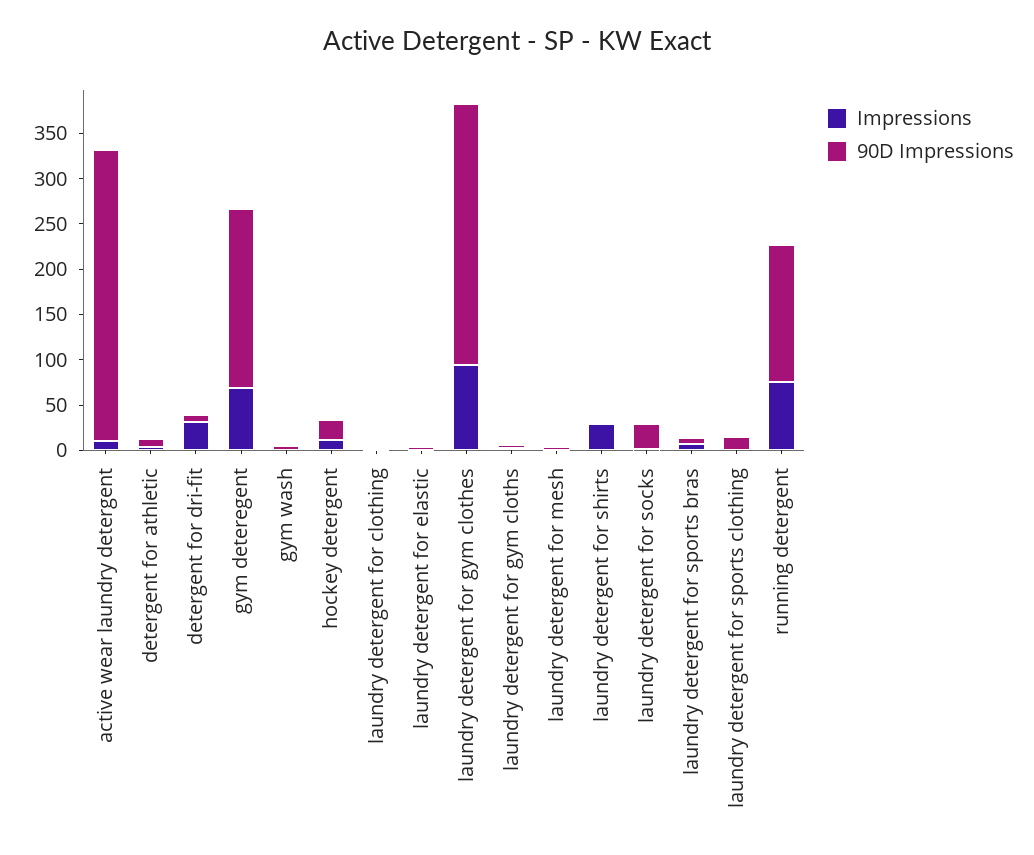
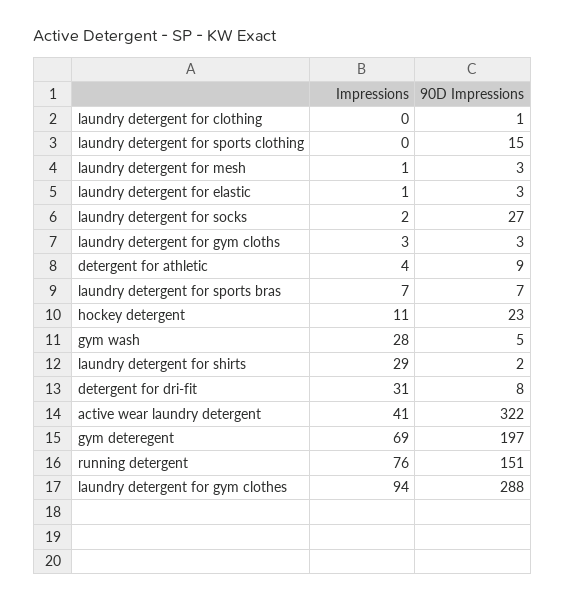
Impressions, active wear laundry detergent: 10 -> 41
Impressions, gym wash: 0 -> 28

